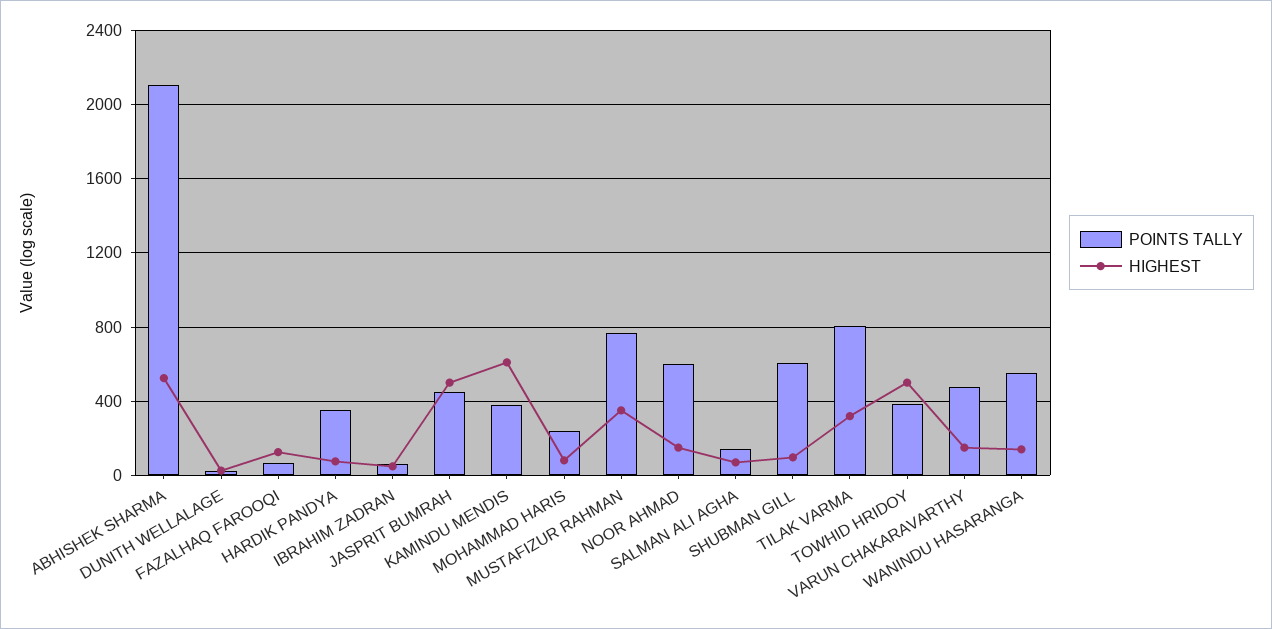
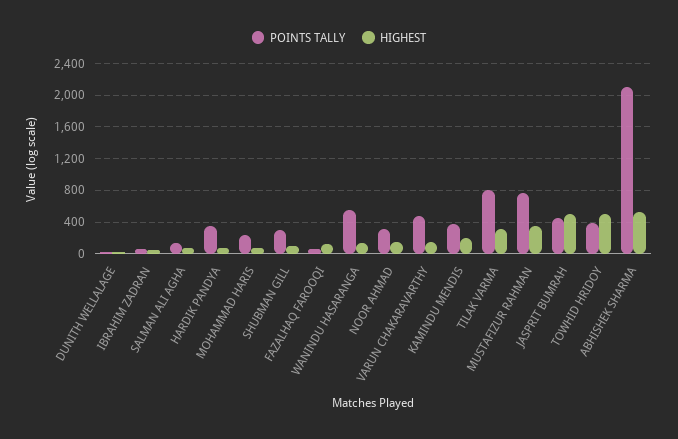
HIGHEST, KAMINDU MENDIS: 600 -> 200
POINTS TALLY, NOOR AHMAD: 600 -> 300
POINTS TALLY, SHUBMAN GILL: 600 -> 300

